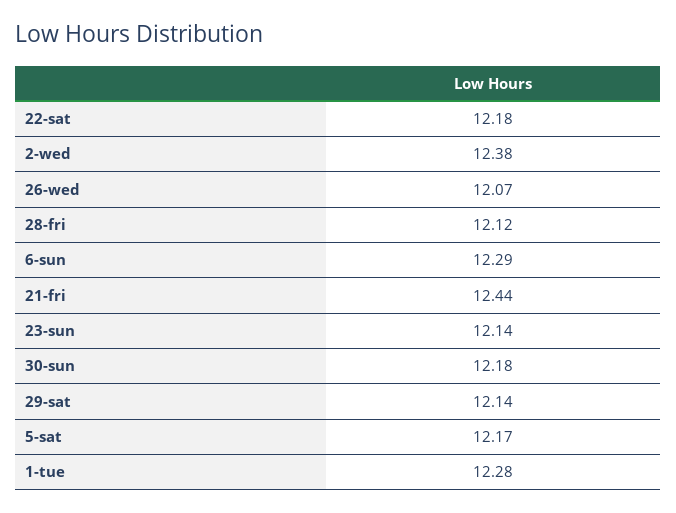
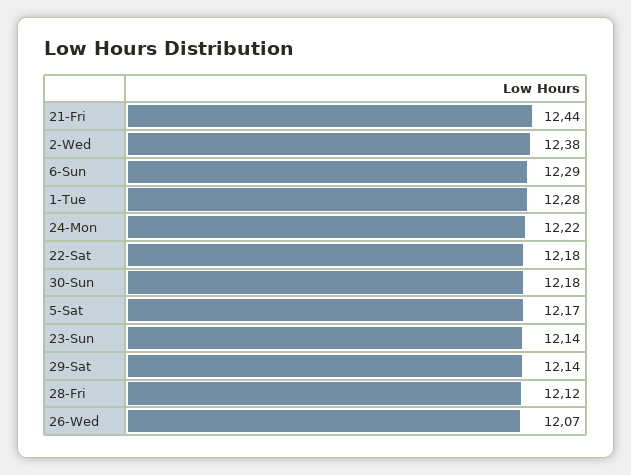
24-Mon: none -> 12.22

